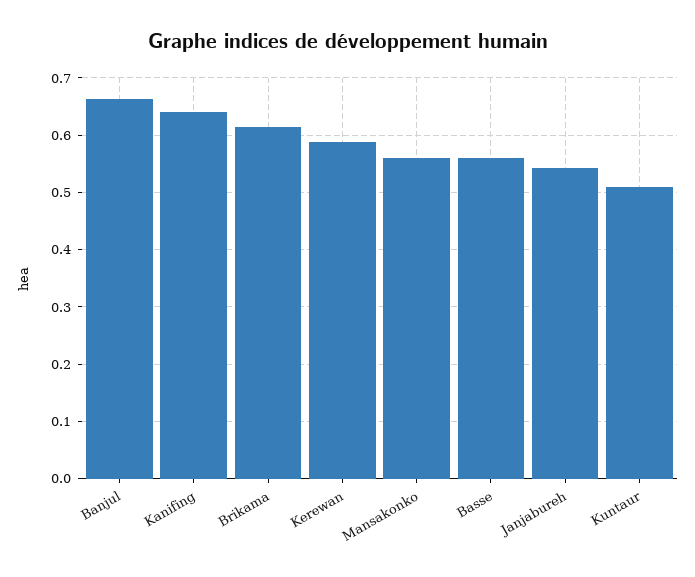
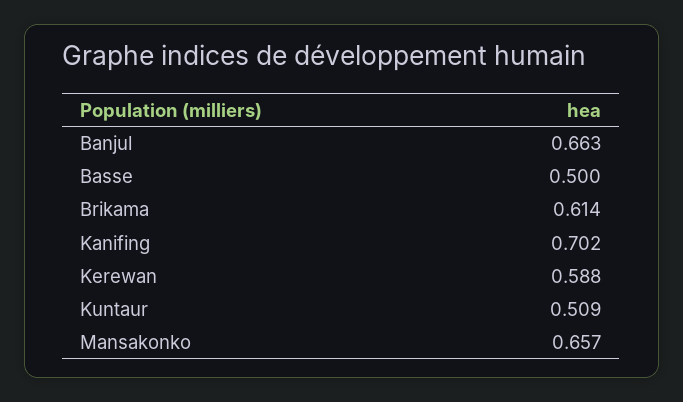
Kanifing: 0.64 -> 0.702
Mansakonko: 0.56 -> 0.657
Basse: 0.56 -> 0.5
Janjabureh: 0.54 -> none

